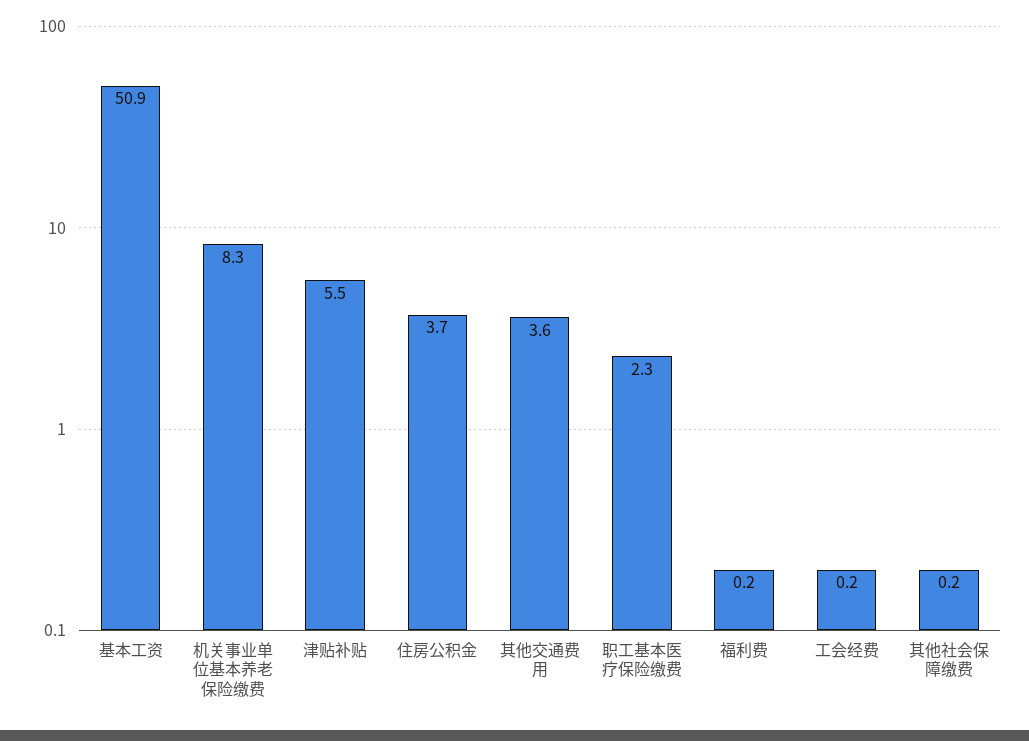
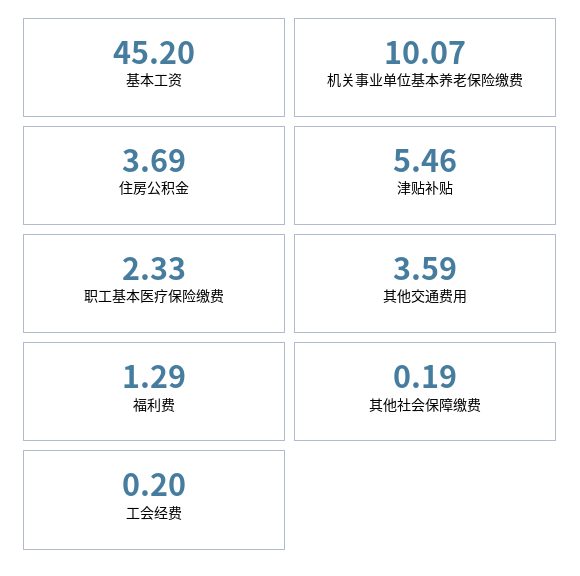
基本工资: 50.9 -> 45.2
机关事业单位基本养老保险缴费: 8.3 -> 10.07
福利费: 0.2 -> 1.29

